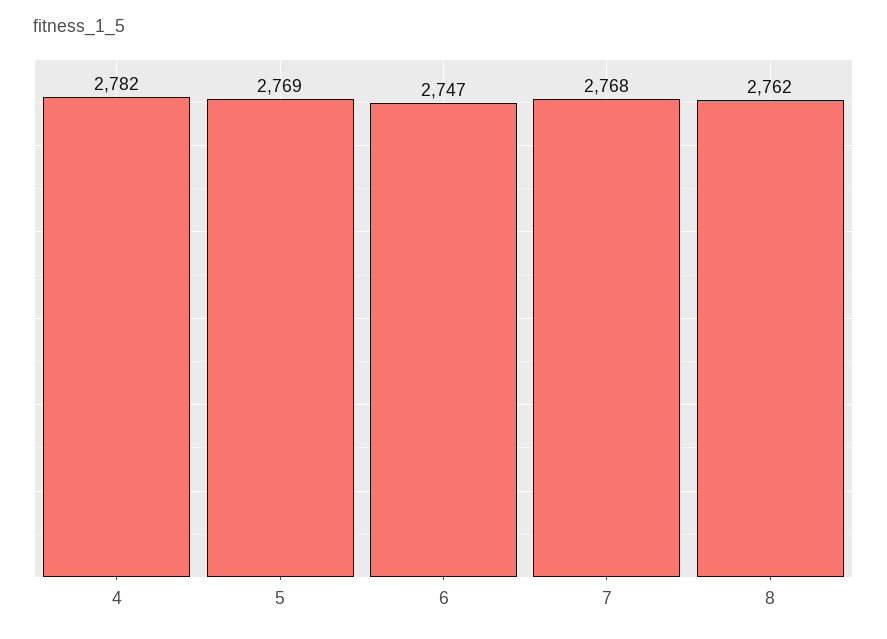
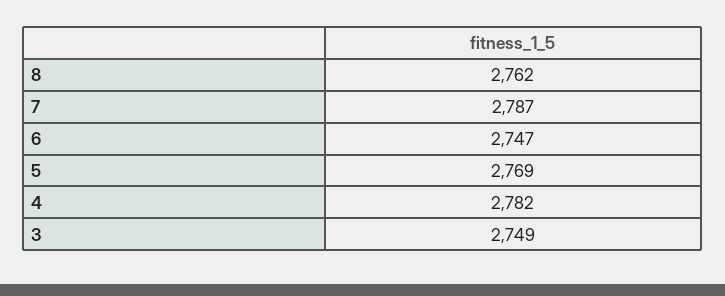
7: 2768 -> 2787
3: none -> 2749

